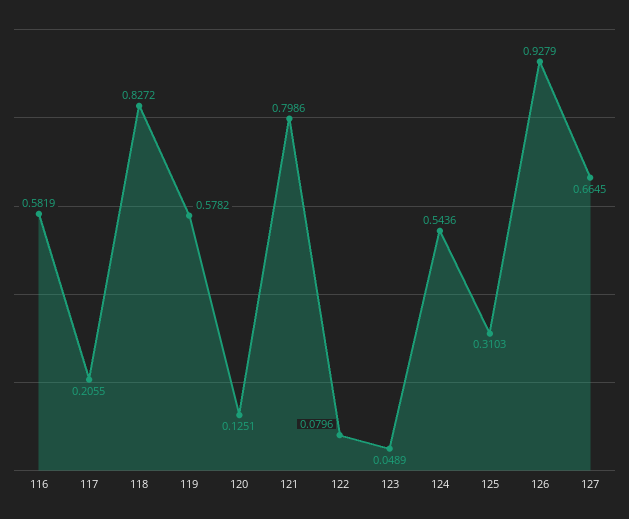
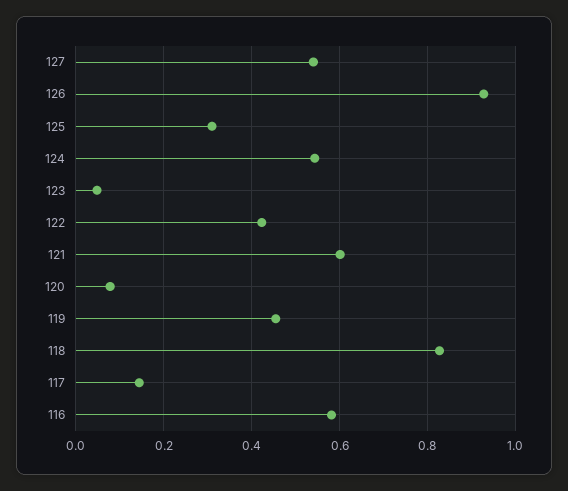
117: 0.2055 -> 0.14
119: 0.5782 -> 0.46
120: 0.1251 -> 0.08
121: 0.7986 -> 0.6
122: 0.0796 -> 0.42
127: 0.6645 -> 0.54

